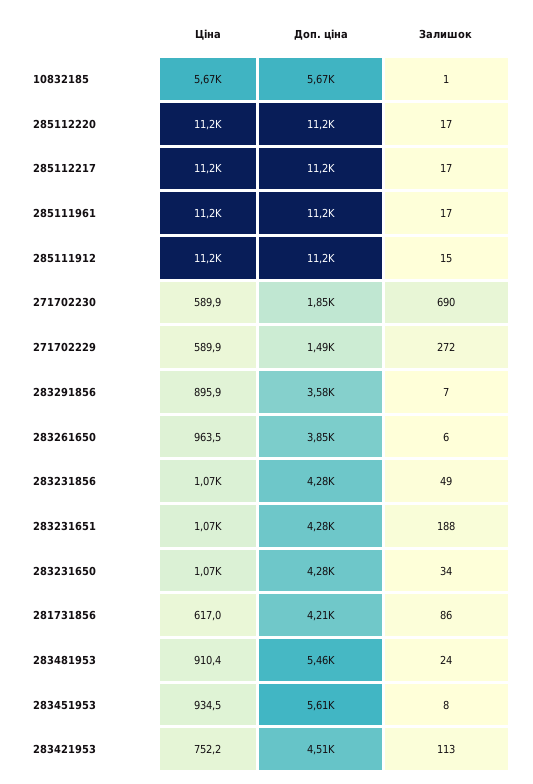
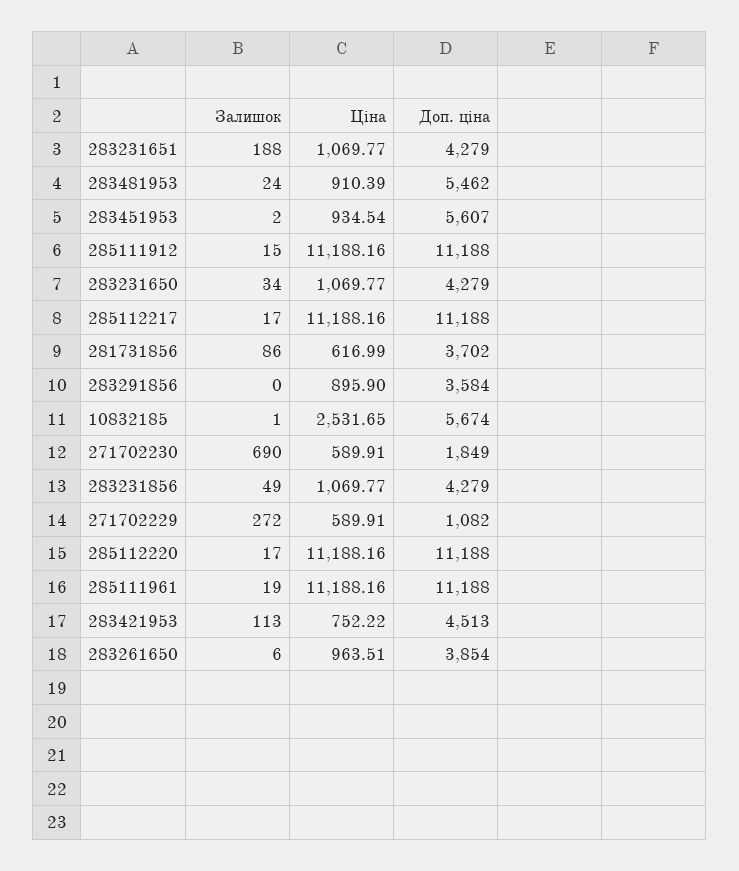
Ціна, 10832185: 5670 -> 2531.65
Залишок, 285111961: 17 -> 19
Доп. ціна, 271702229: 1490 -> 1082
Залишок, 283291856: 7 -> 0
Доп. ціна, 281731856: 4210 -> 3702
Залишок, 283451953: 8 -> 2

